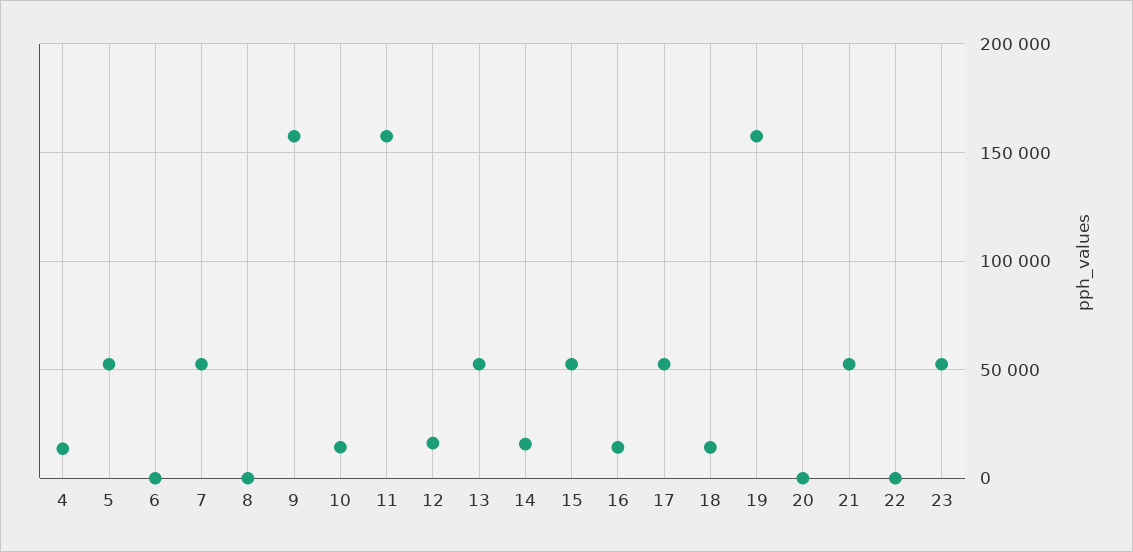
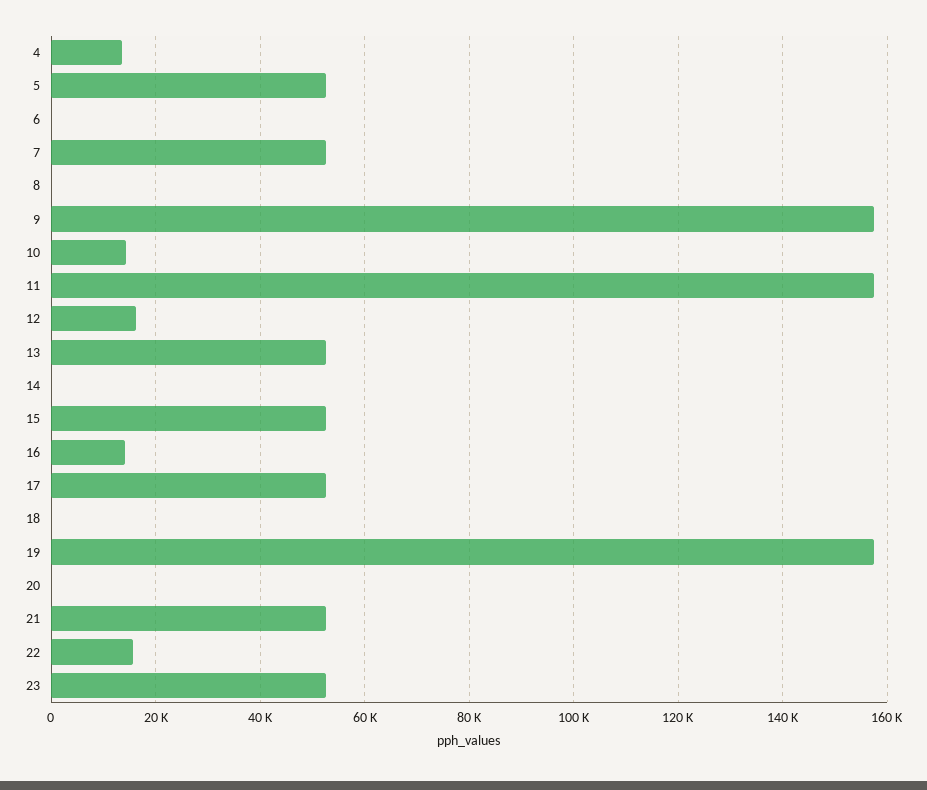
14: 15000 -> 0
18: 15000 -> 0
22: 0 -> 16000

